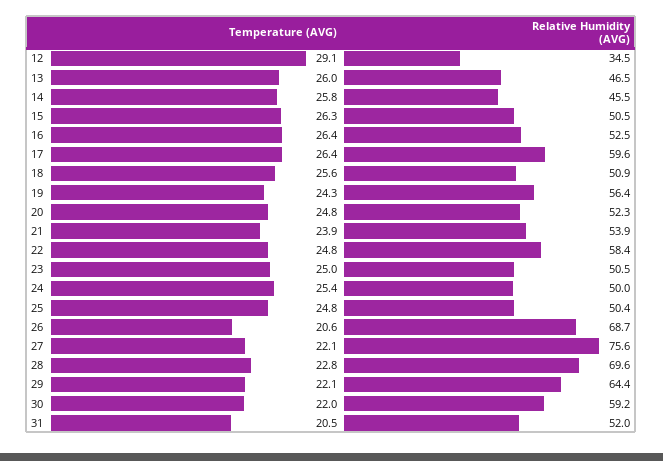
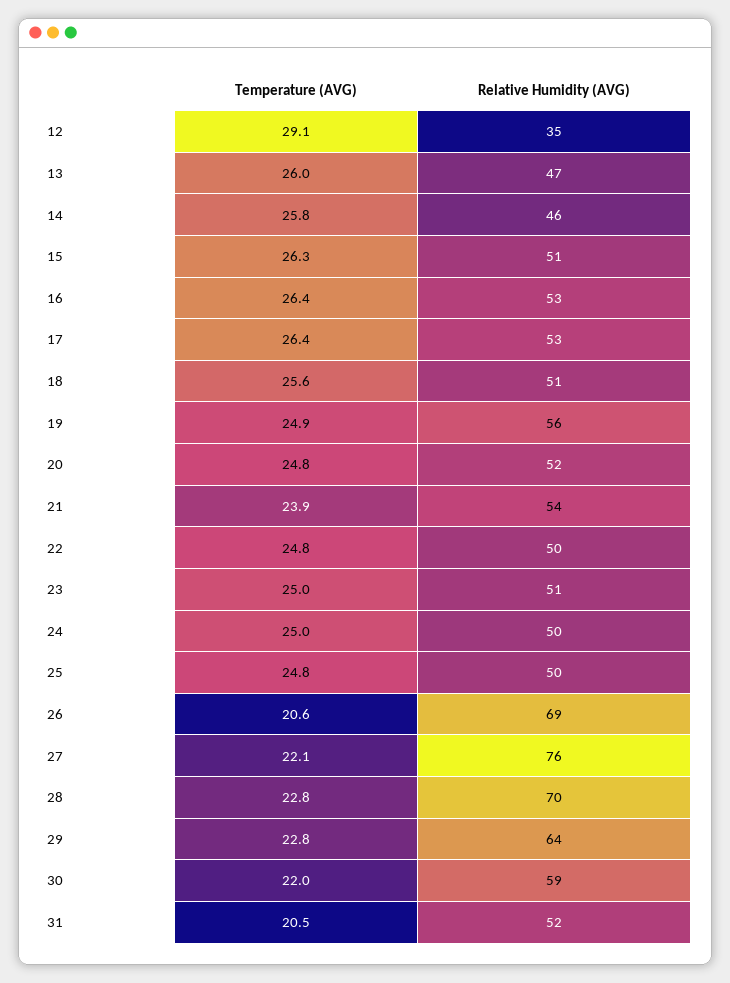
Relative Humidity (AVG), 17: 59.6 -> 53
Temperature (AVG), 19: 24.3 -> 24.9
Relative Humidity (AVG), 22: 58.4 -> 50
Temperature (AVG), 24: 25.4 -> 25
Temperature (AVG), 29: 22.1 -> 22.8

